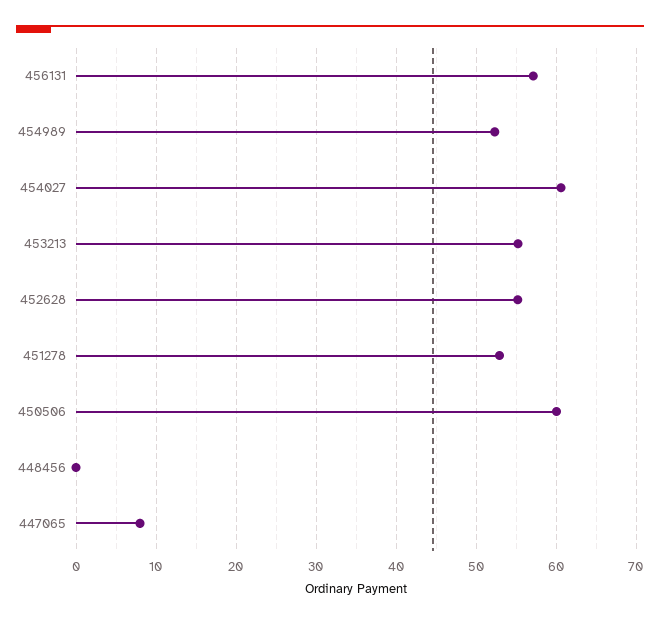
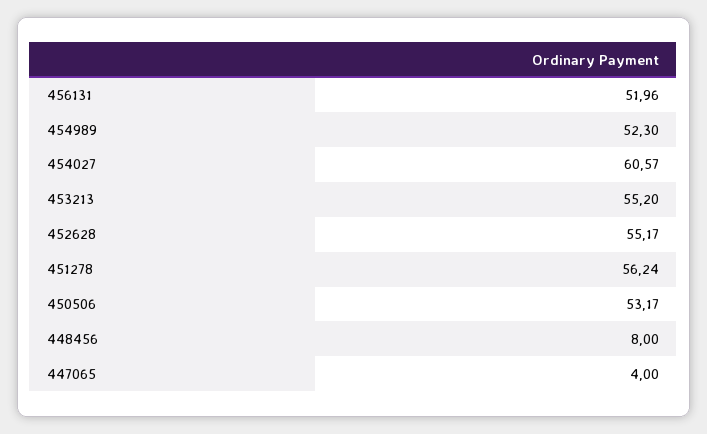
456131: 57 -> 51.96
451278: 53 -> 56.24
450506: 60 -> 53.17
448456: 0 -> 8
447065: 8 -> 4

